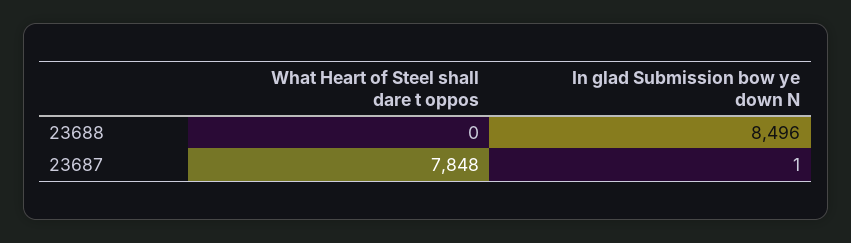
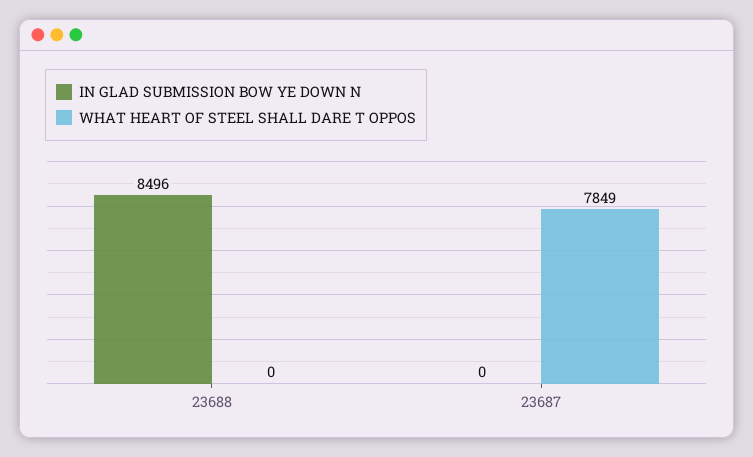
What Heart of Steel shall dare t oppos, 23687: 7848 -> 7849
In glad Submission bow ye down N, 23687: 1 -> 0

